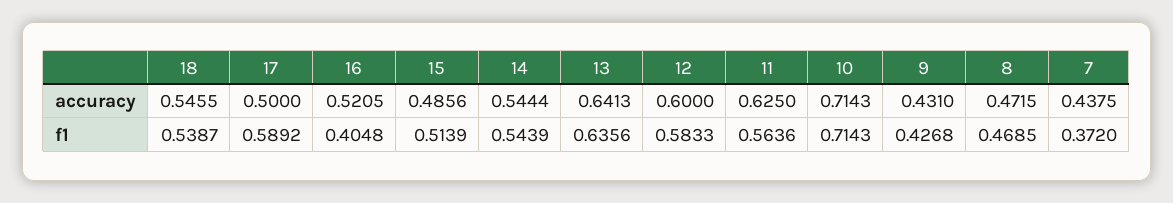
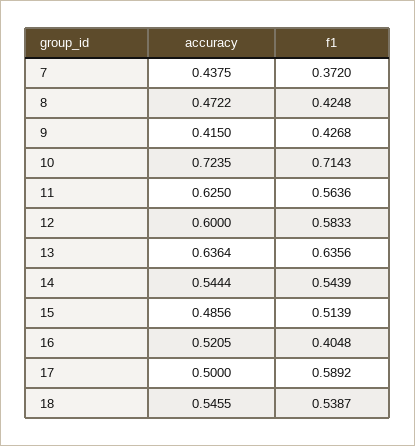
13, accuracy: 0.6413 -> 0.6364
10, accuracy: 0.7143 -> 0.7235
9, accuracy: 0.431 -> 0.415
8, accuracy: 0.4715 -> 0.4722
8, f1: 0.4685 -> 0.4248

